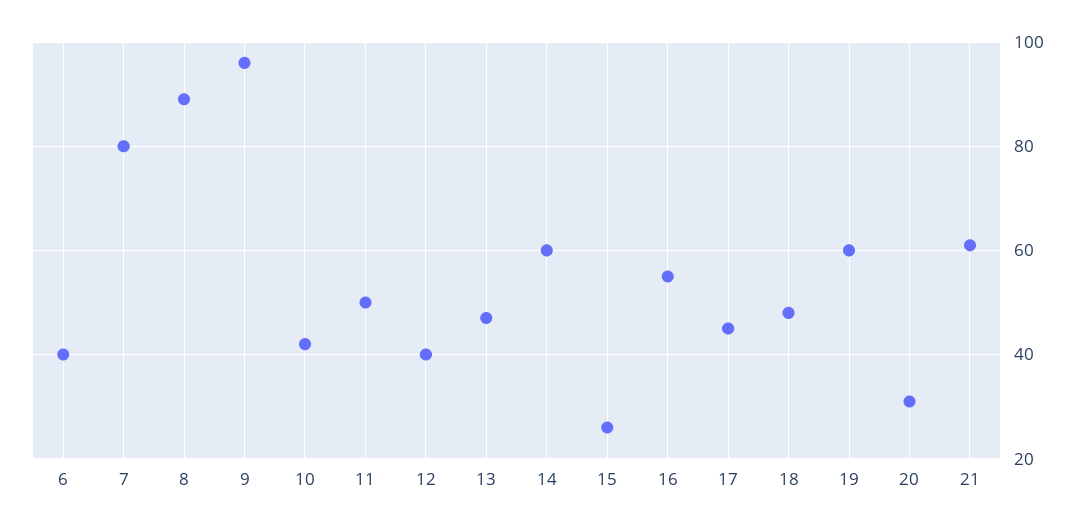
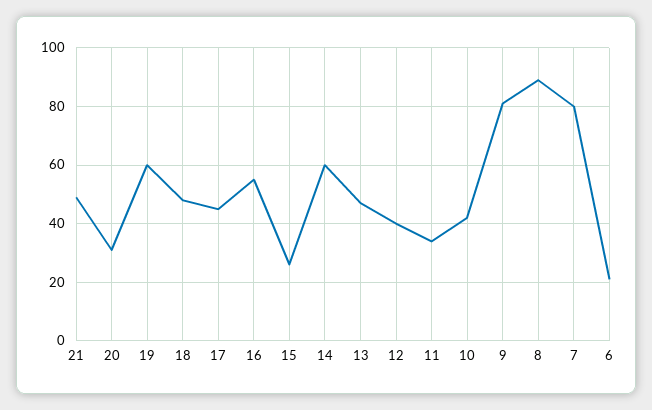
6: 40 -> 20
9: 95 -> 80
11: 50 -> 35
21: 60 -> 50

